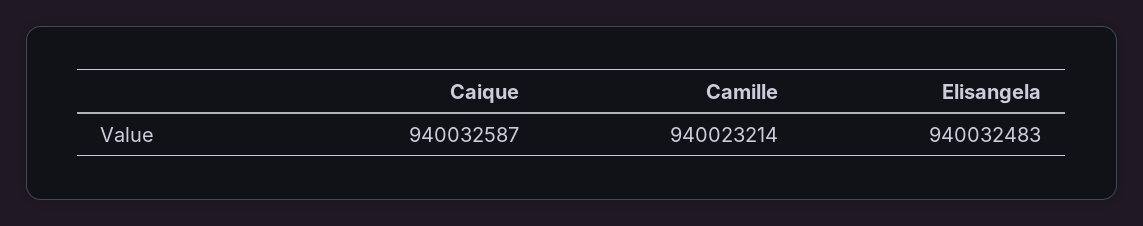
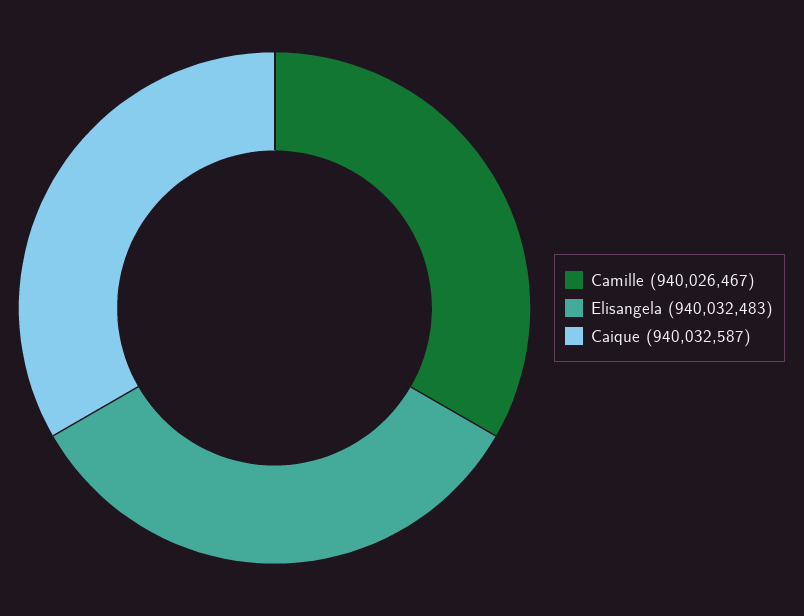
Camille: 940023214 -> 940026467

